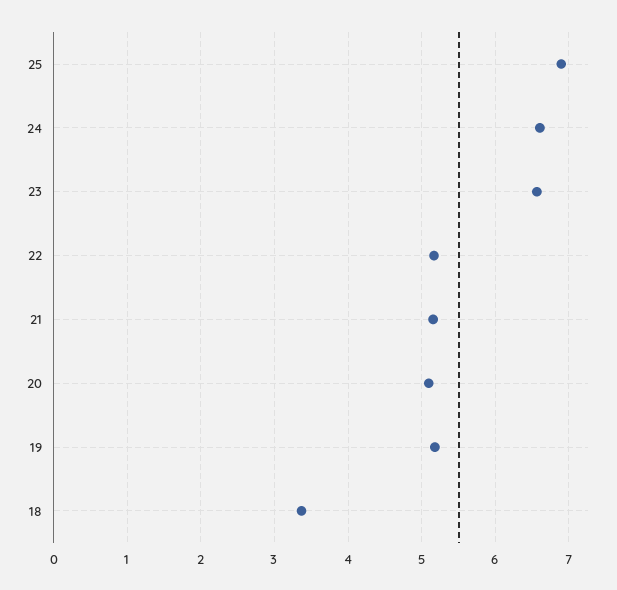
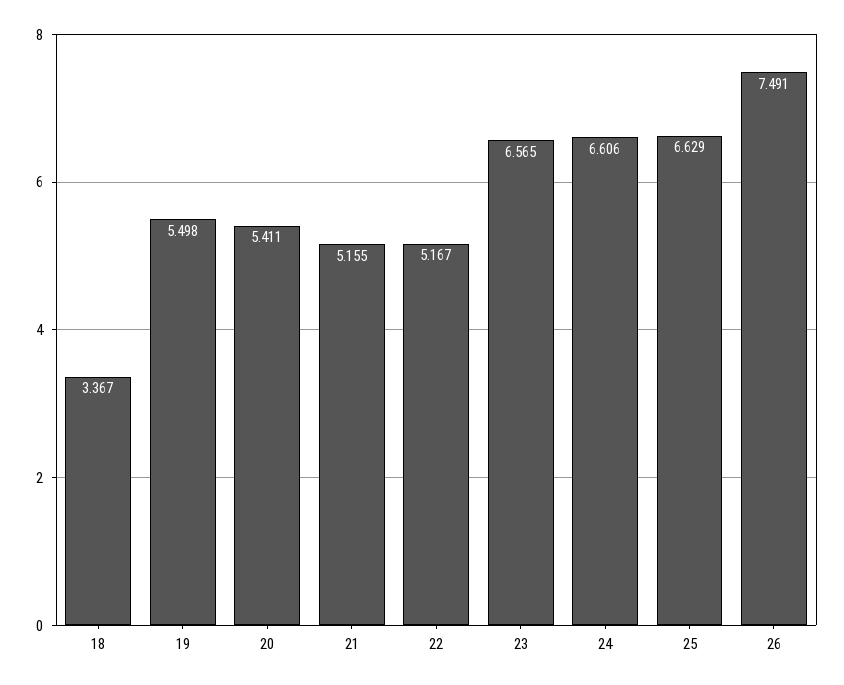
25: 6.9 -> 6.629
20: 5.1 -> 5.411
19: 5.2 -> 5.498
26: none -> 7.491

